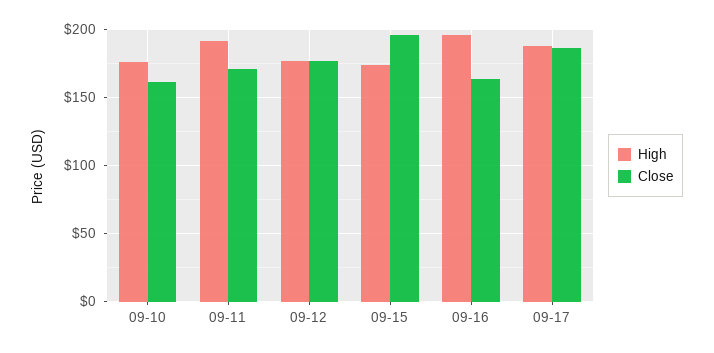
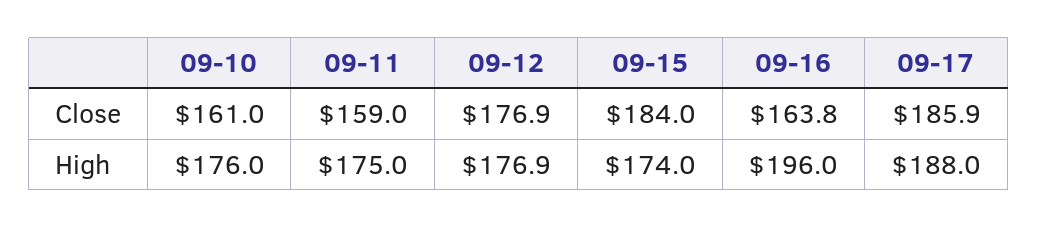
High, 09-11: 190 -> 175
Close, 09-11: 170 -> 159
Close, 09-15: 195 -> 184

